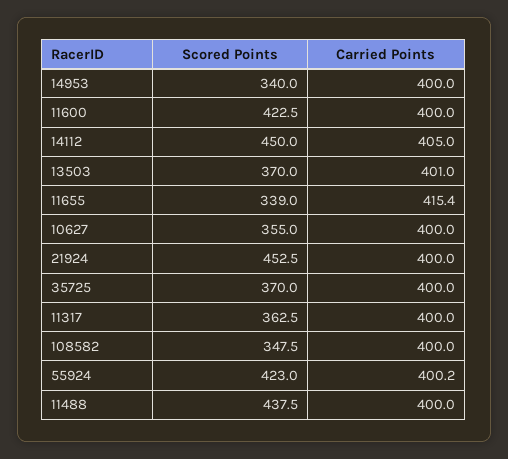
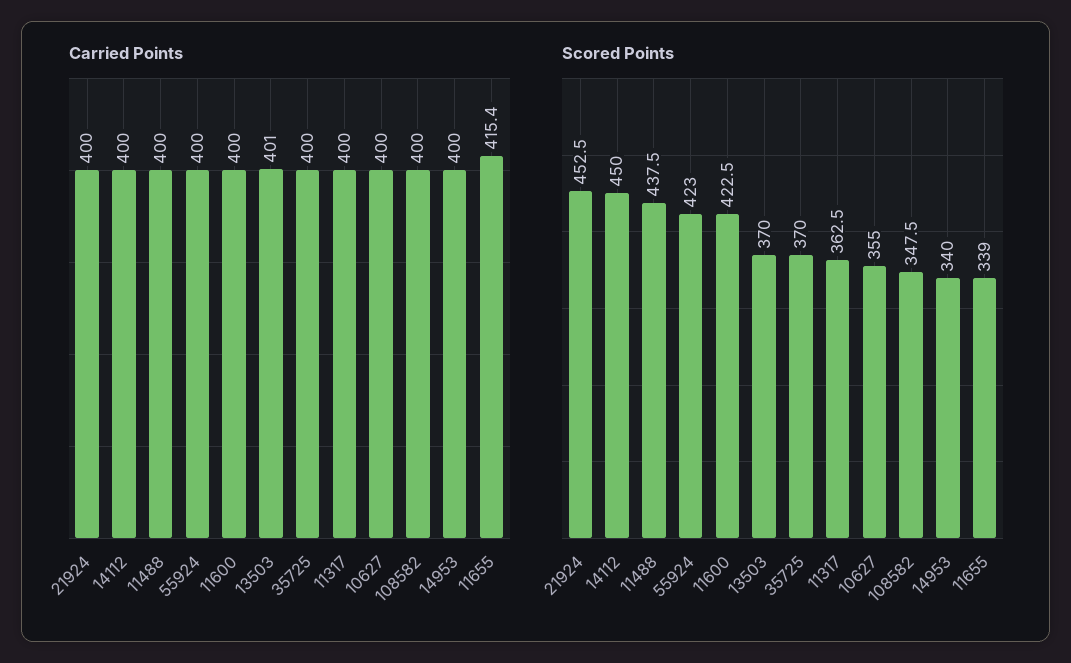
Carried Points, 14112: 405 -> 400
Carried Points, 55924: 400.2 -> 400

